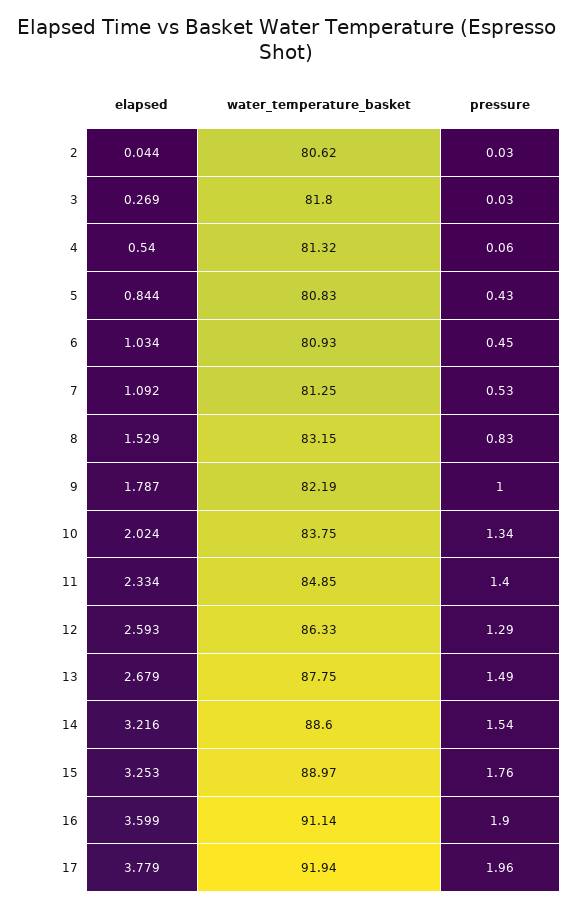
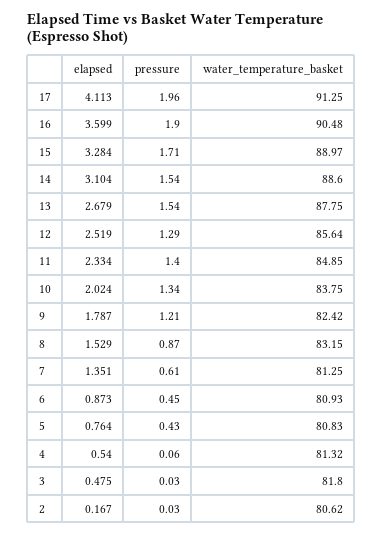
elapsed, 2: 0.044 -> 0.167
elapsed, 3: 0.269 -> 0.475
elapsed, 5: 0.844 -> 0.764
elapsed, 6: 1.034 -> 0.873
elapsed, 7: 1.092 -> 1.351
pressure, 7: 0.53 -> 0.61
pressure, 8: 0.83 -> 0.87
water_temperature_basket, 9: 82.19 -> 82.42
pressure, 9: 1 -> 1.21
elapsed, 12: 2.593 -> 2.519
water_temperature_basket, 12: 86.33 -> 85.64
pressure, 13: 1.49 -> 1.54
elapsed, 14: 3.216 -> 3.104
elapsed, 15: 3.253 -> 3.284
pressure, 15: 1.76 -> 1.71
water_temperature_basket, 16: 91.14 -> 90.48
elapsed, 17: 3.779 -> 4.113
water_temperature_basket, 17: 91.94 -> 91.25

